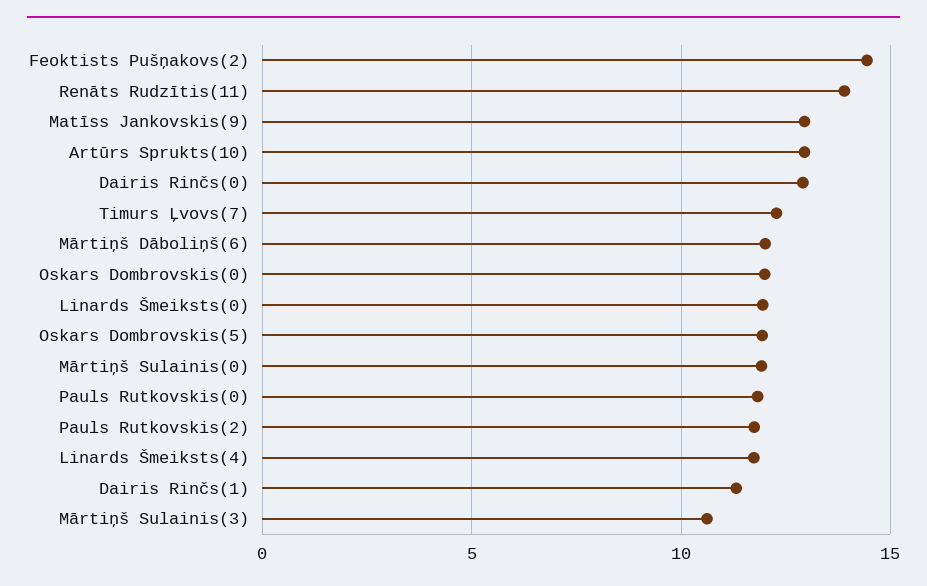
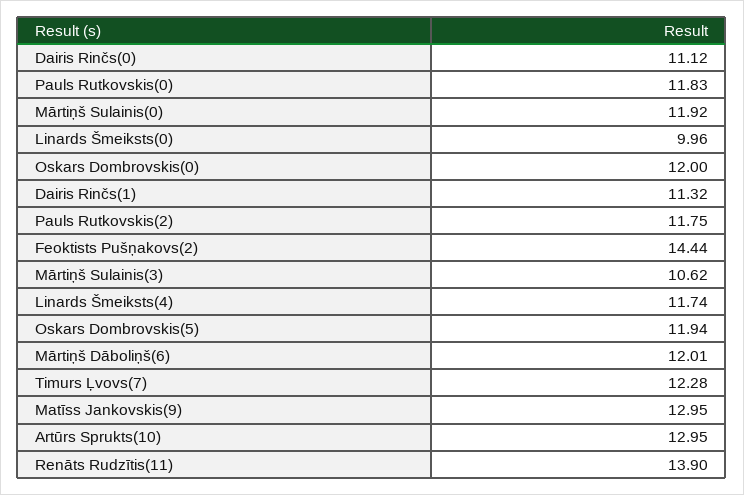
Dairis Rinčs(0): 13 -> 11.12
Linards Šmeiksts(0): 12 -> 9.96

